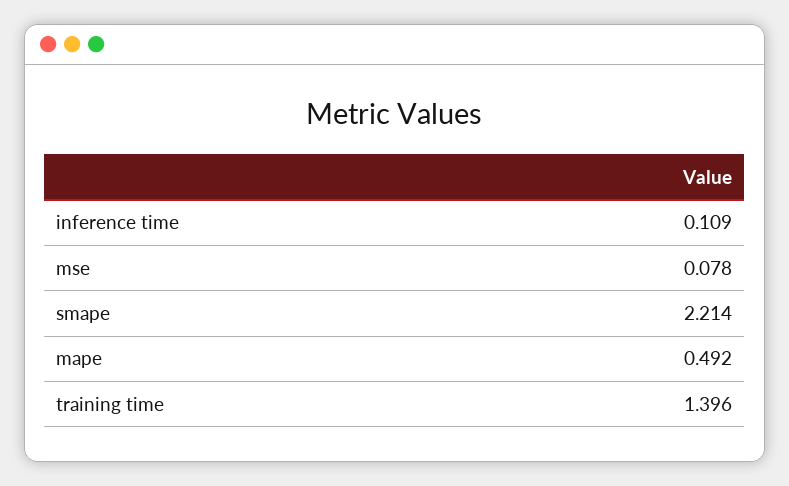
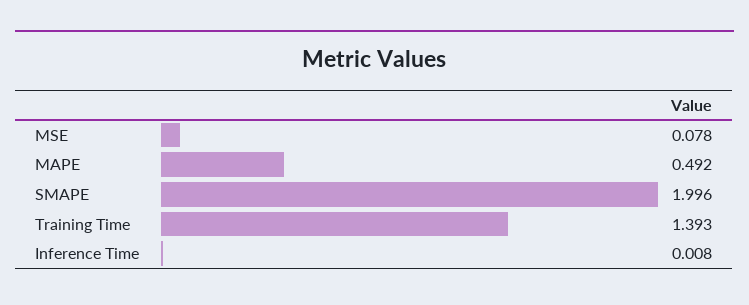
inference time: 0.109 -> 0.008
smape: 2.214 -> 1.996
training time: 1.396 -> 1.393

